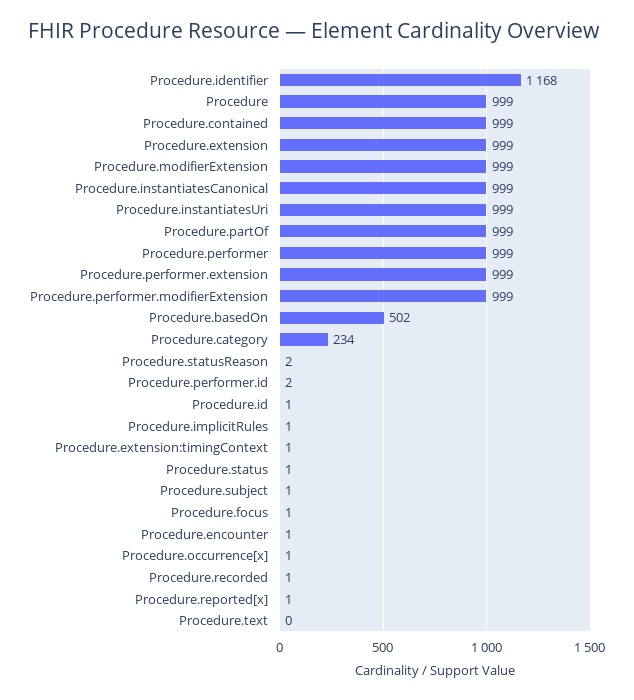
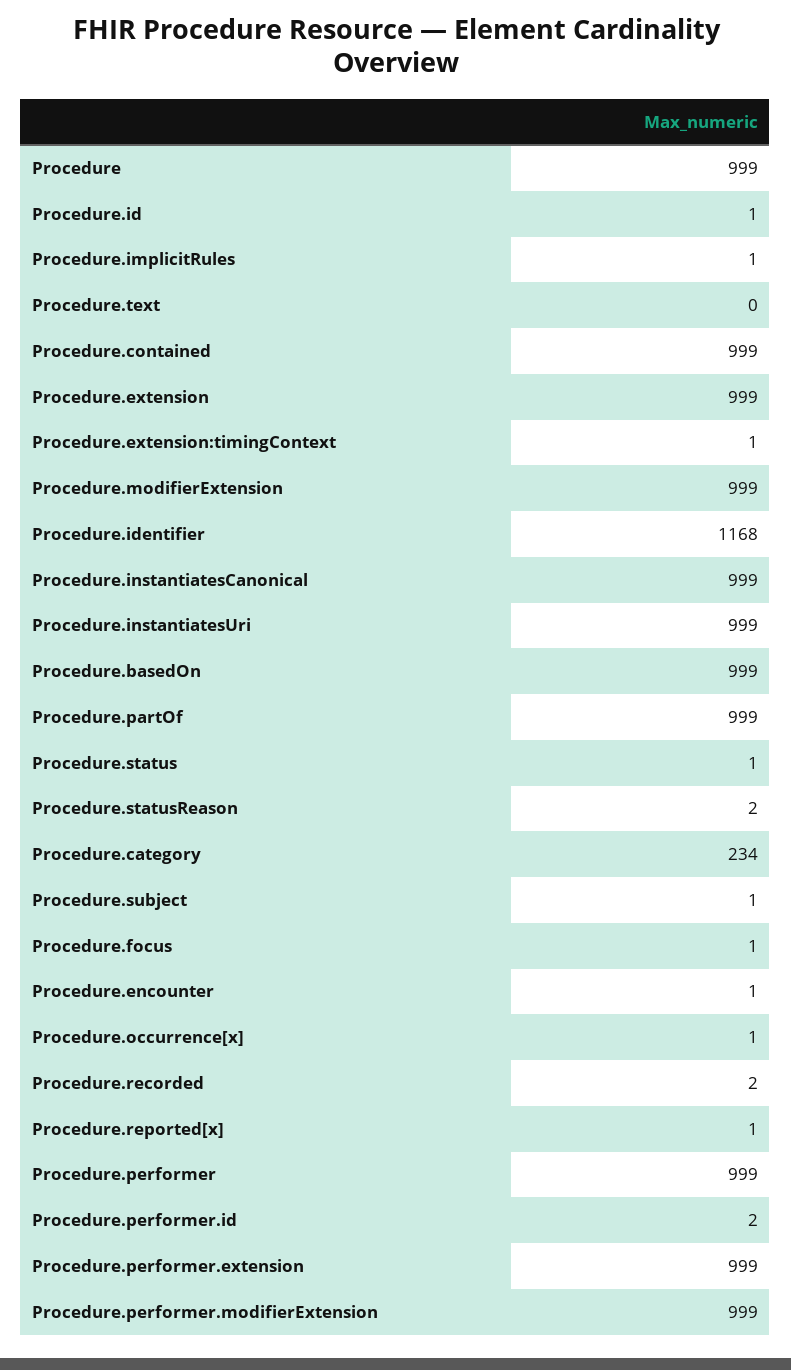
Procedure.basedOn: 502 -> 999
Procedure.recorded: 1 -> 2

